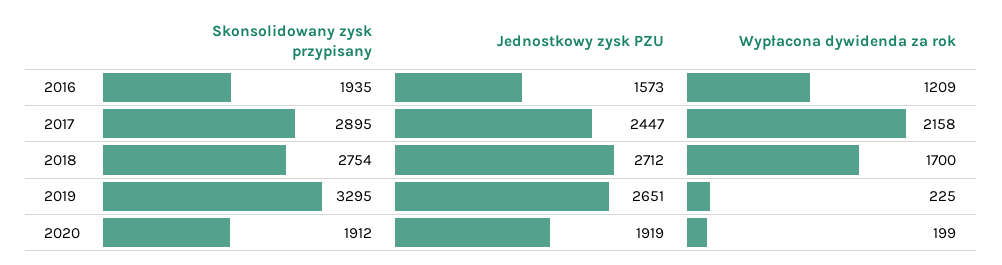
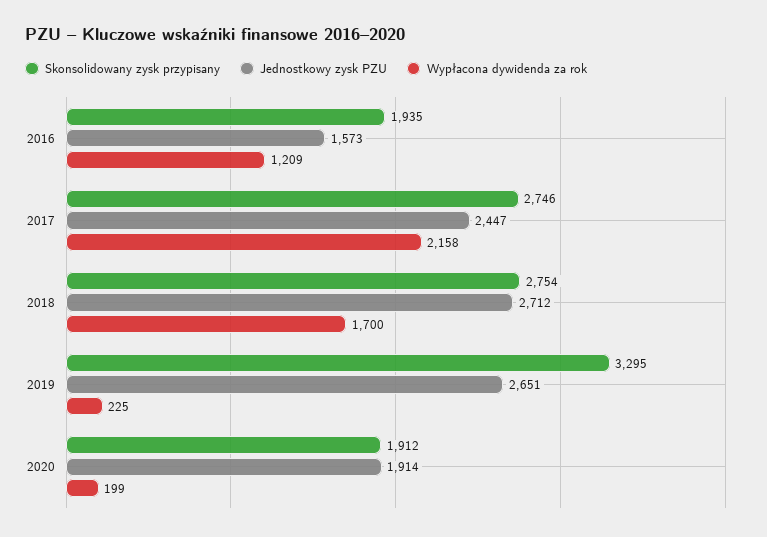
Skonsolidowany zysk przypisany, 2017: 2895 -> 2746
Jednostkowy zysk PZU, 2020: 1919 -> 1914

